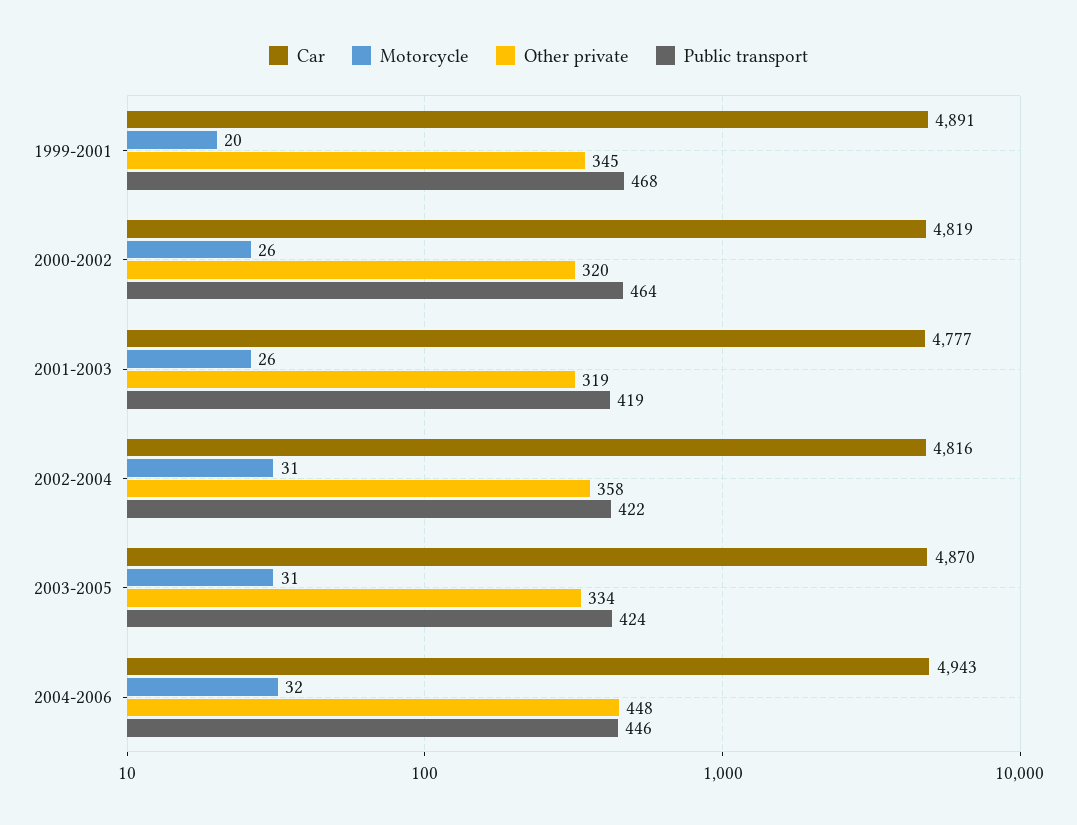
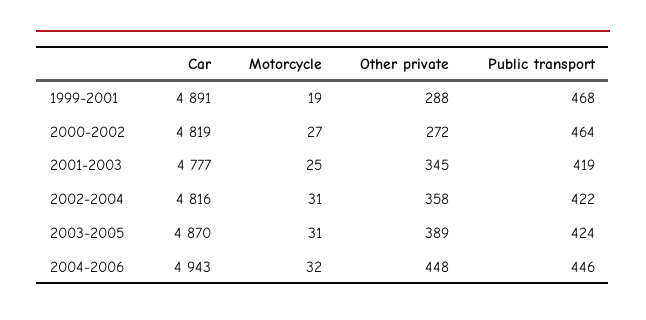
Motorcycle, 1999-2001: 20 -> 19
Other private, 1999-2001: 345 -> 288
Motorcycle, 2000-2002: 26 -> 27
Other private, 2000-2002: 320 -> 272
Motorcycle, 2001-2003: 26 -> 25
Other private, 2001-2003: 319 -> 345
Other private, 2003-2005: 334 -> 389

